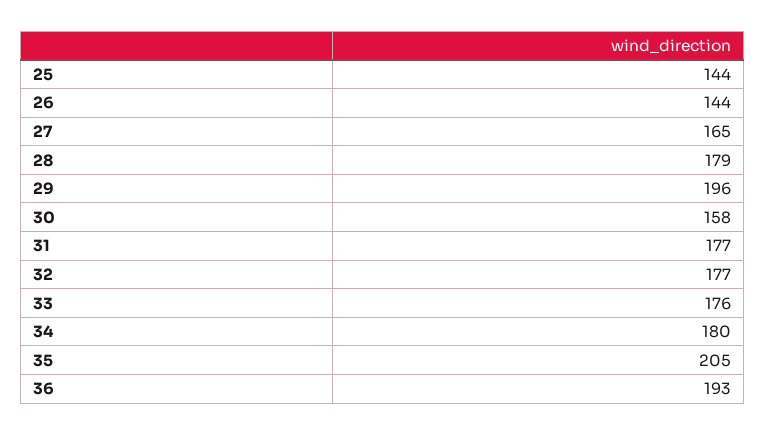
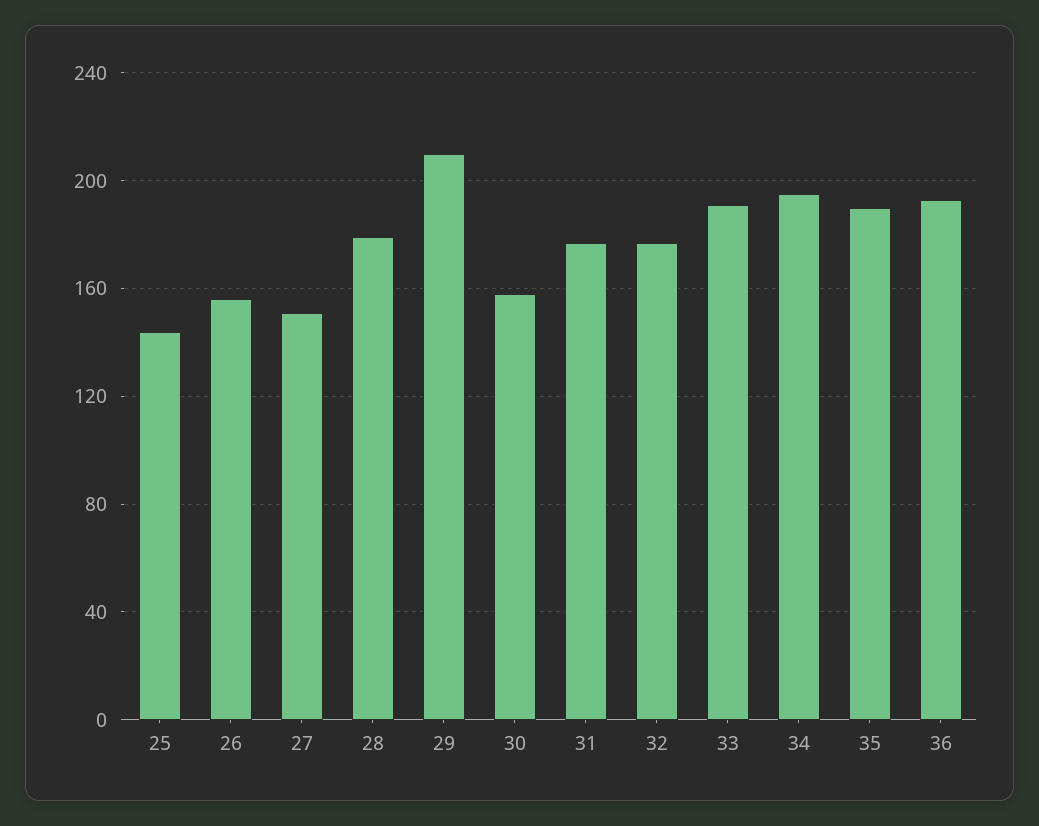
26: 144 -> 155
27: 165 -> 150
29: 196 -> 210
33: 176 -> 190
34: 180 -> 195
35: 205 -> 190

